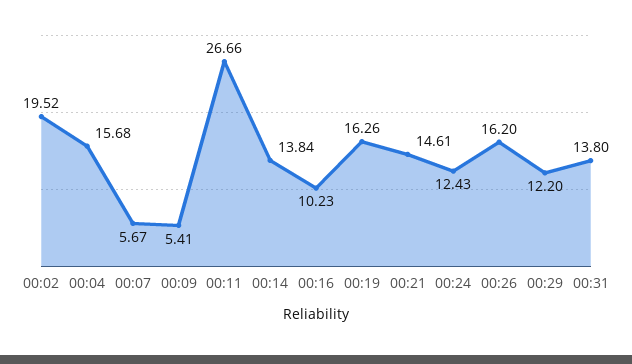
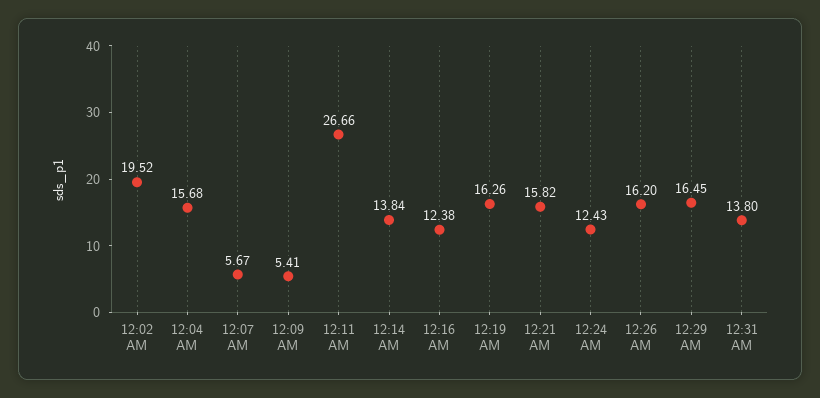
00:16: 10.23 -> 12.38
00:21: 14.61 -> 15.82
00:29: 12.2 -> 16.45

